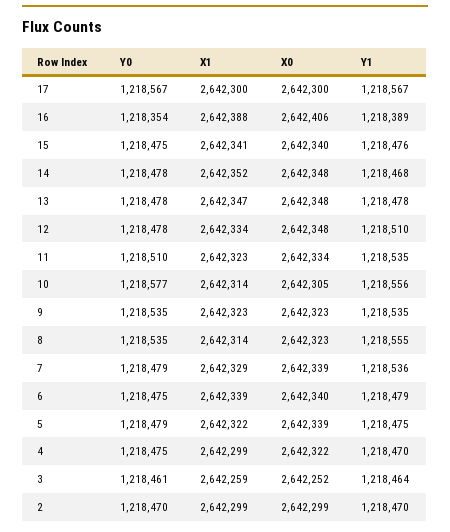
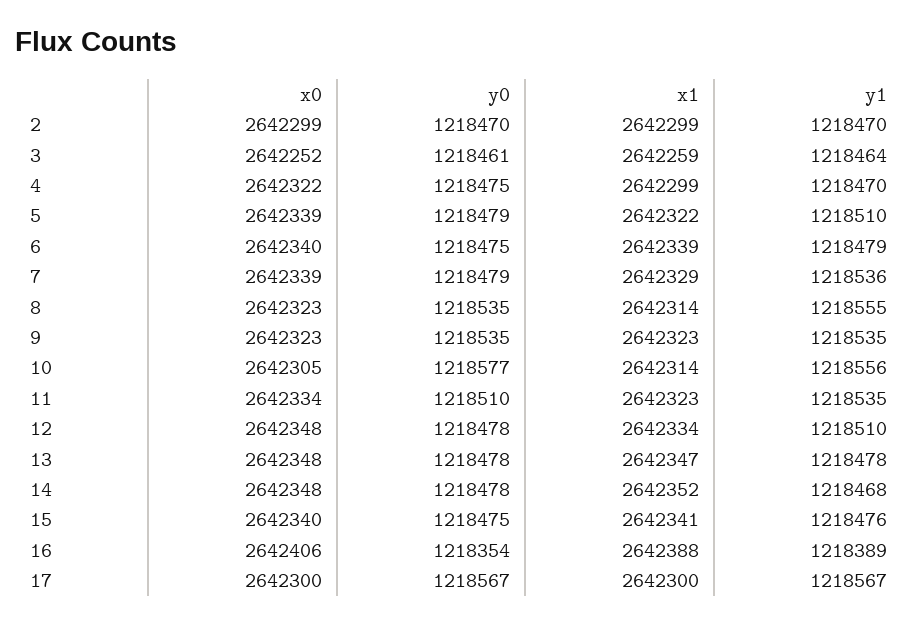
Y1, 5: 1218475 -> 1218510

